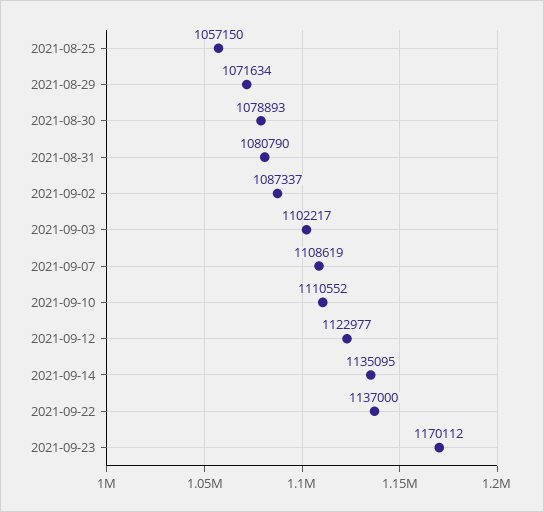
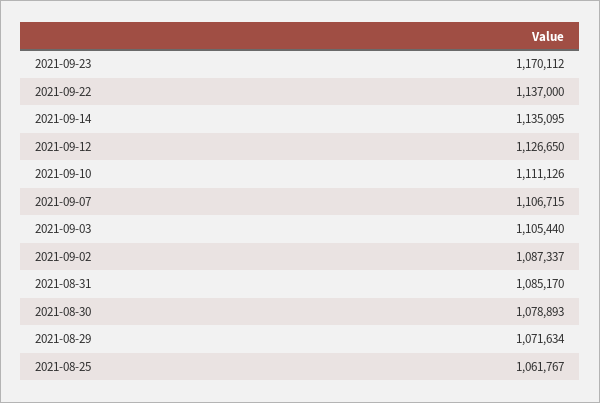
2021-08-25: 1057150 -> 1061767
2021-08-31: 1080790 -> 1085170
2021-09-03: 1102217 -> 1105440
2021-09-07: 1108619 -> 1106715
2021-09-10: 1110552 -> 1111126
2021-09-12: 1122977 -> 1126650

